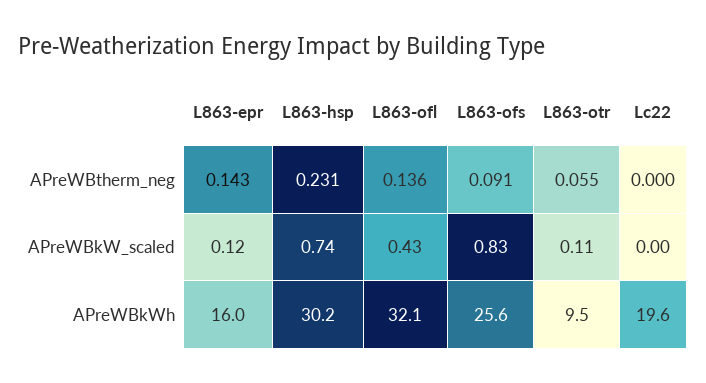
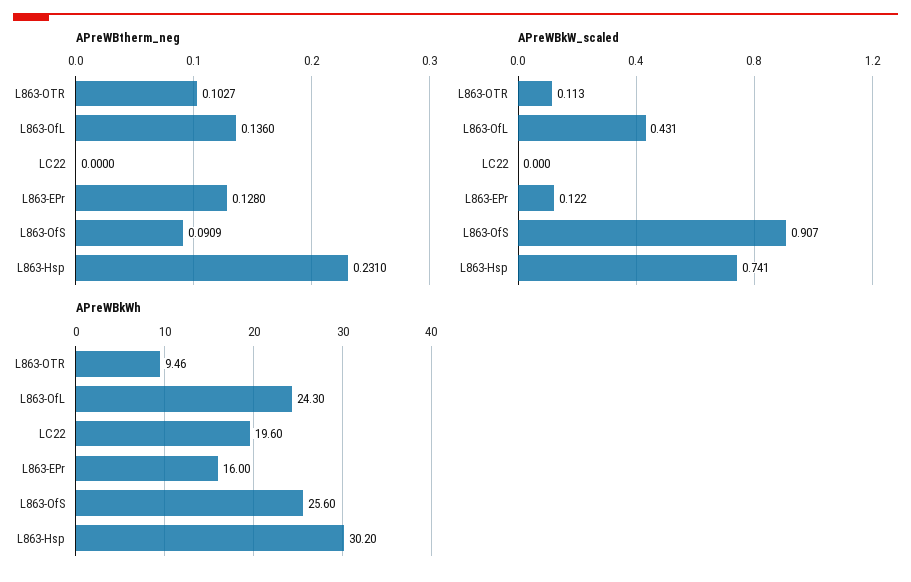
APreWBtherm_neg, L863-epr: 0.143 -> 0.128
APreWBtherm_neg, L863-otr: 0.055 -> 0.1027
APreWBkW_scaled, L863-ofs: 0.83 -> 0.907
APreWBkWh, L863-ofl: 32.1 -> 24.3

